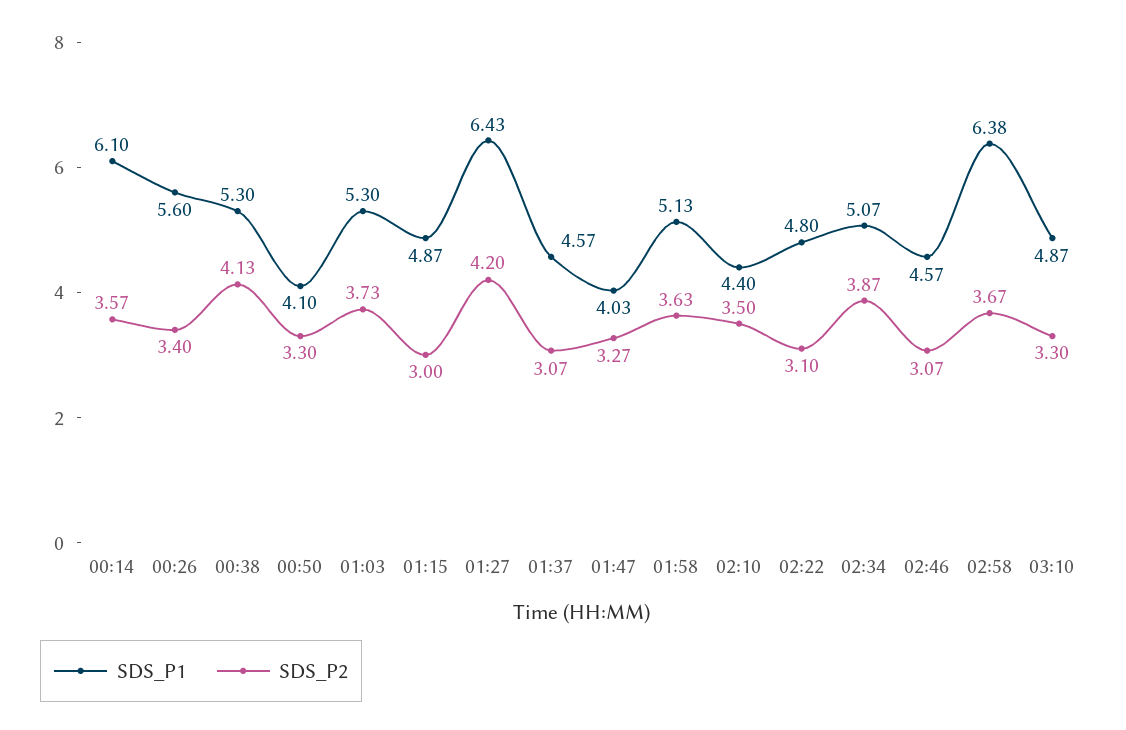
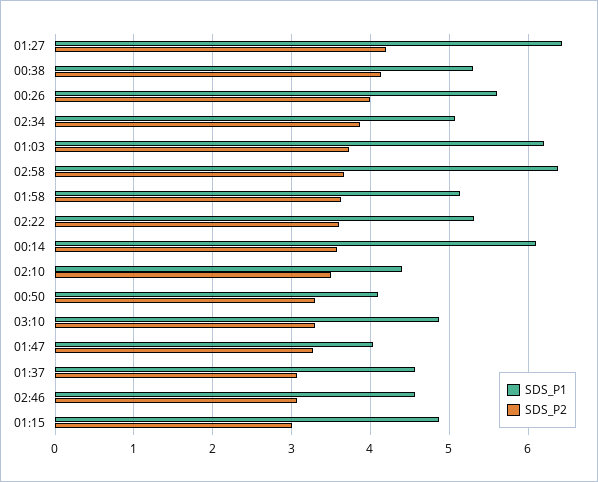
SDS_P2, 00:26: 3.4 -> 4
SDS_P1, 01:03: 5.3 -> 6.2
SDS_P1, 02:22: 4.8 -> 5.3
SDS_P2, 02:22: 3.1 -> 3.6

